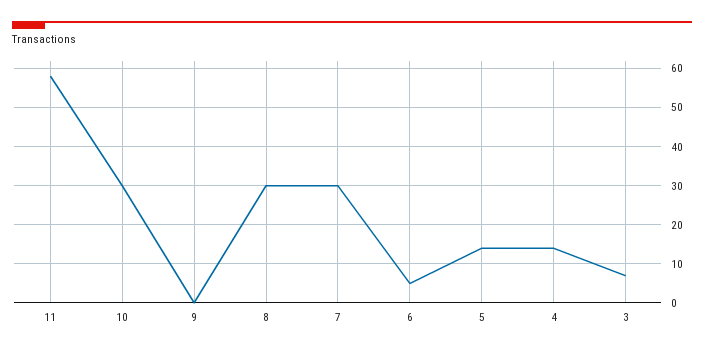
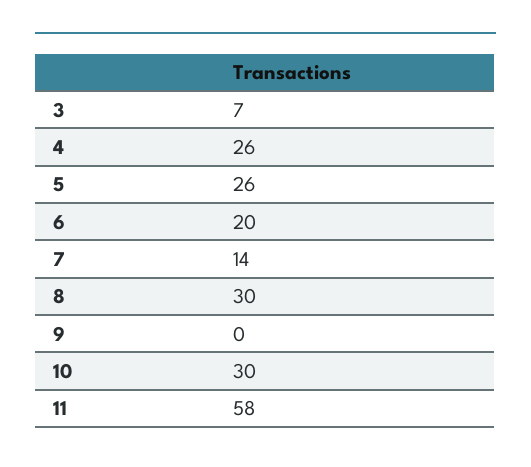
7: 30 -> 14
6: 5 -> 20
5: 15 -> 26
4: 15 -> 26

